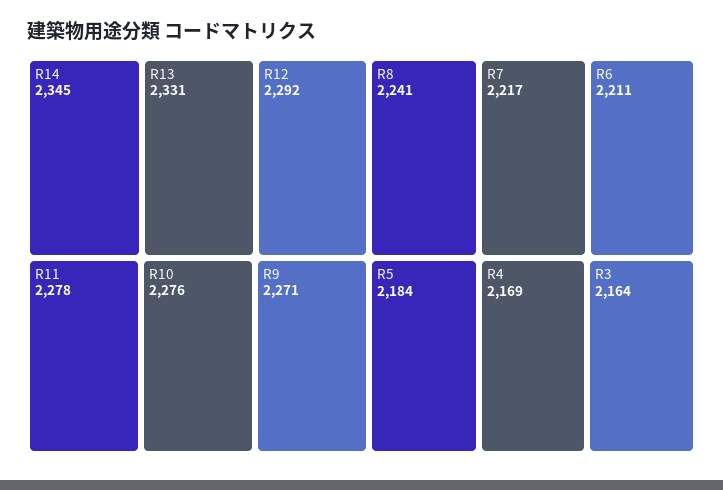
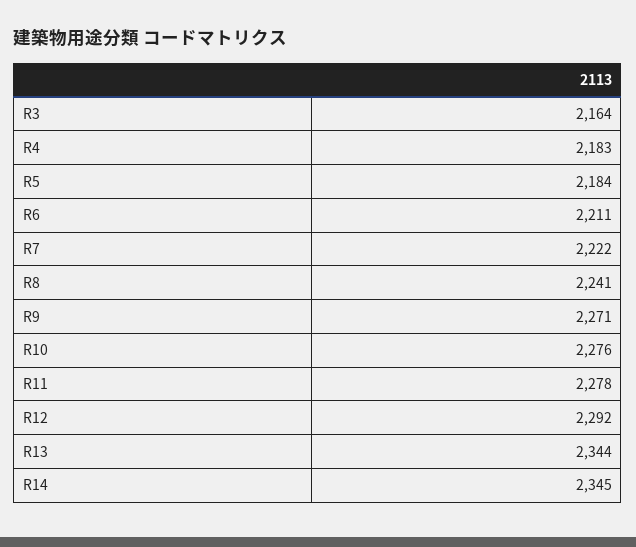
R13: 2331 -> 2344
R7: 2217 -> 2222
R4: 2169 -> 2183

